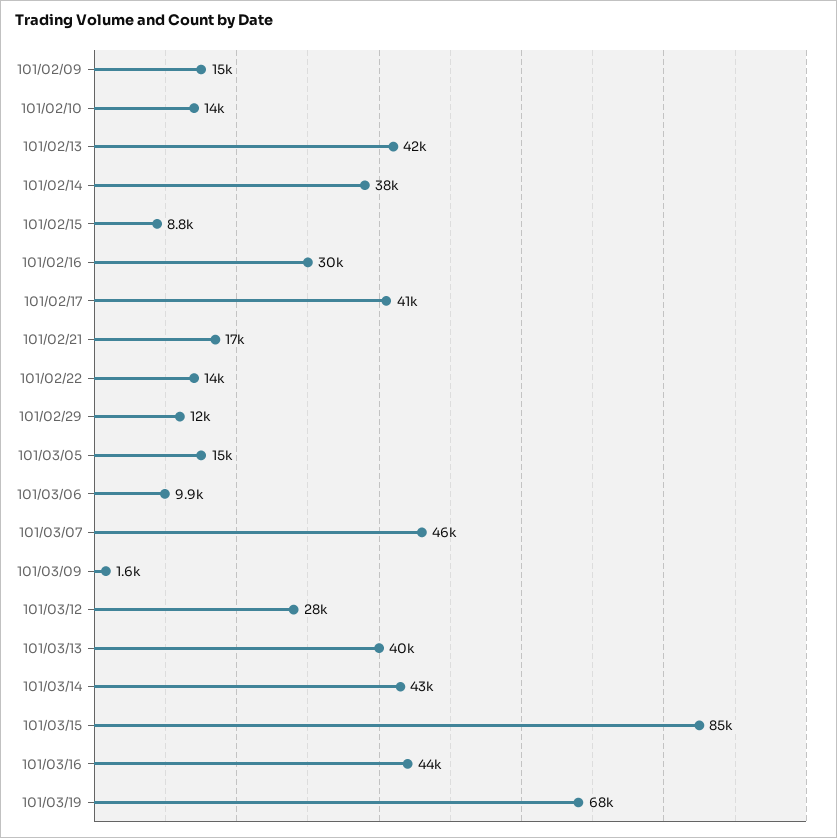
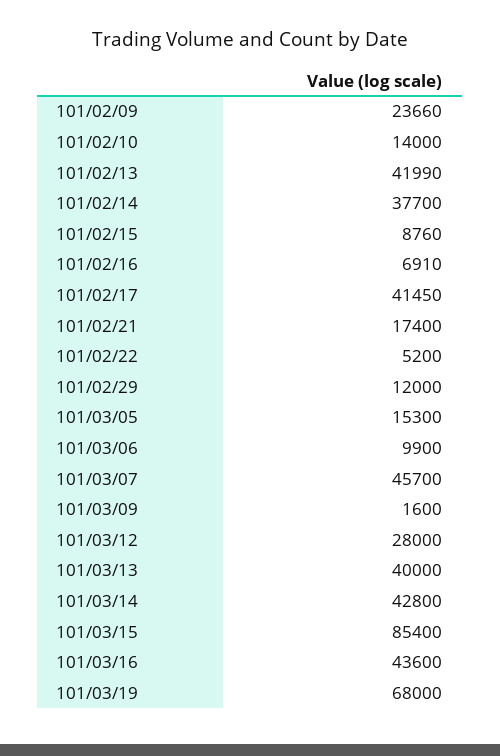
101/02/09: 15000 -> 23660
101/02/16: 30000 -> 6910
101/02/22: 14000 -> 5200

